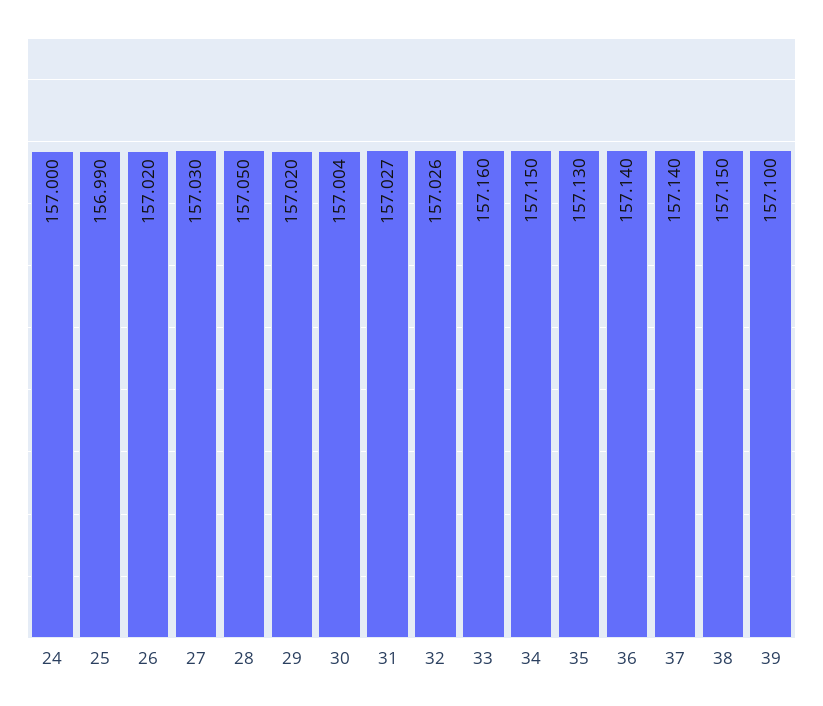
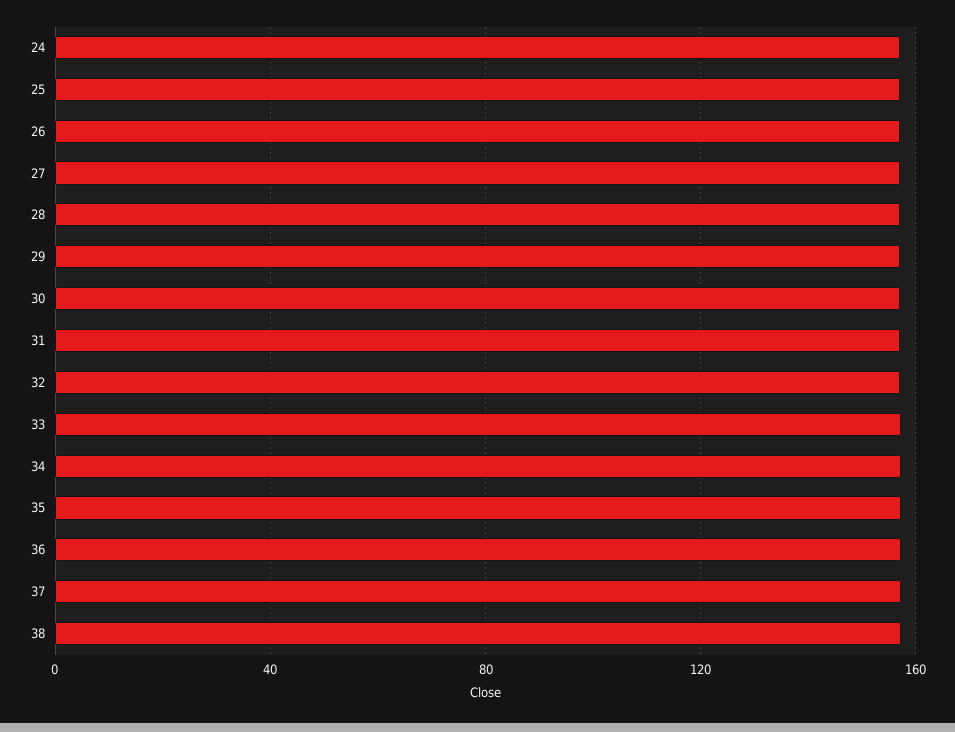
39: 157.1 -> none

